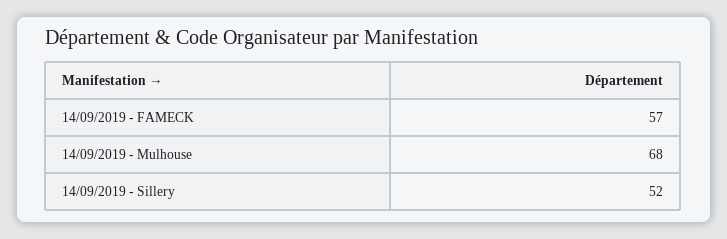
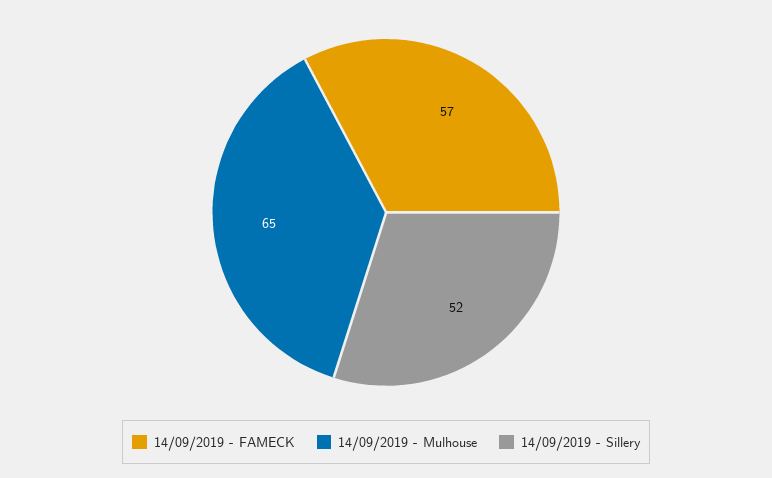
14/09/2019 - Mulhouse: 68 -> 65

